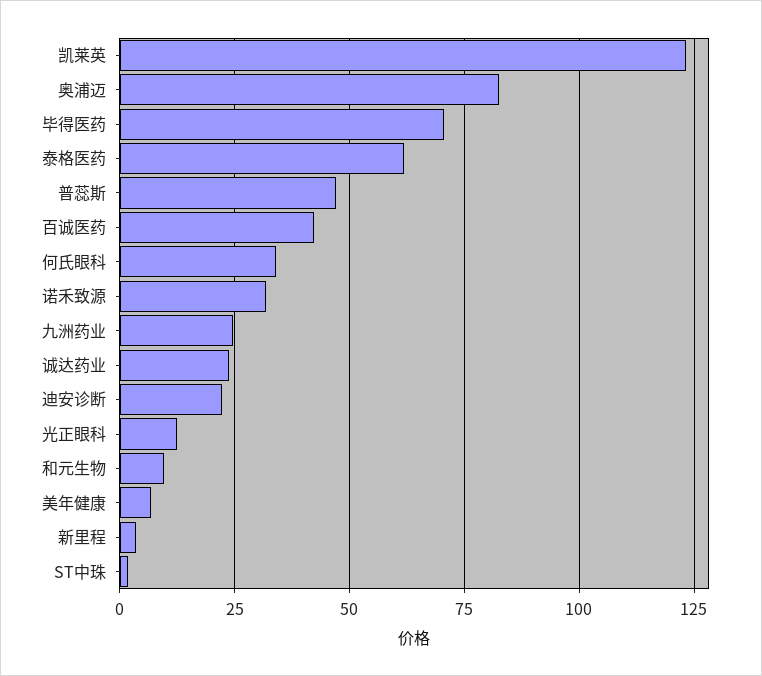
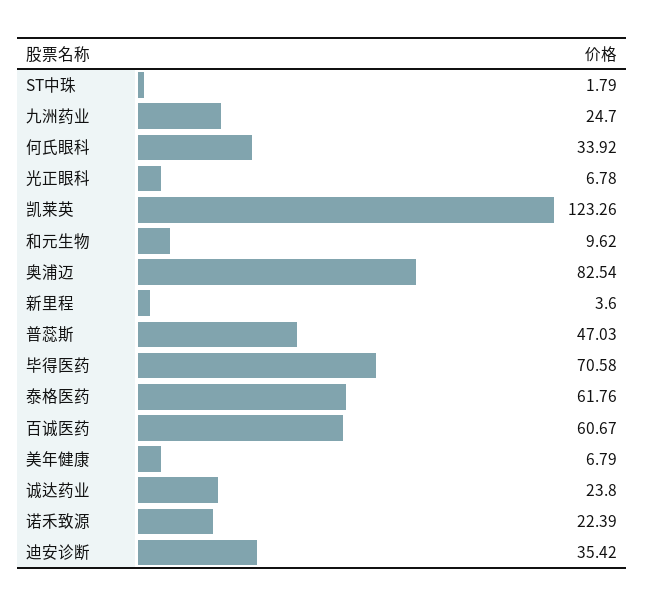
百诚医药: 42.5 -> 60.67
诺禾致源: 32.5 -> 22.39
迪安诊断: 22.5 -> 35.42
光正眼科: 12.5 -> 6.78

